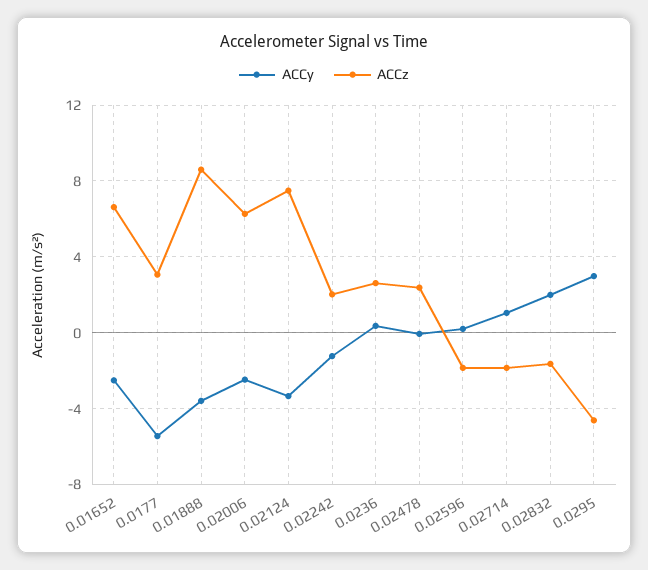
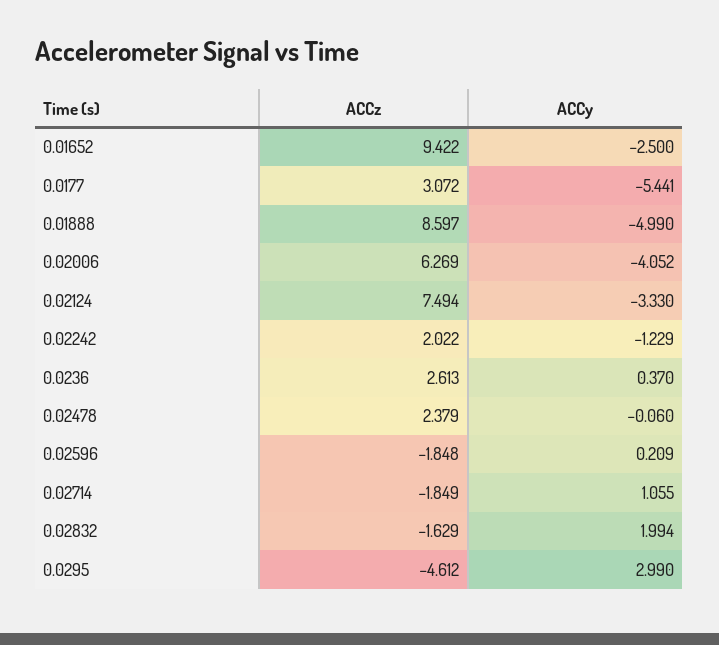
ACCz, 0.01652: 6.5 -> 9.422
ACCy, 0.01888: -3.5 -> -4.99
ACCy, 0.02006: -2.5 -> -4.052

